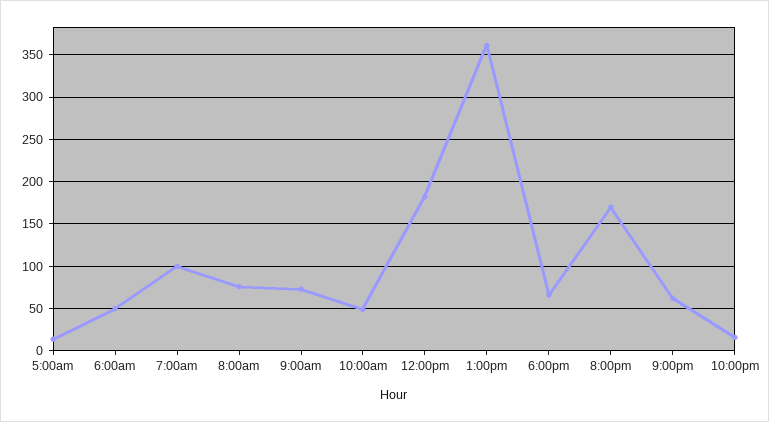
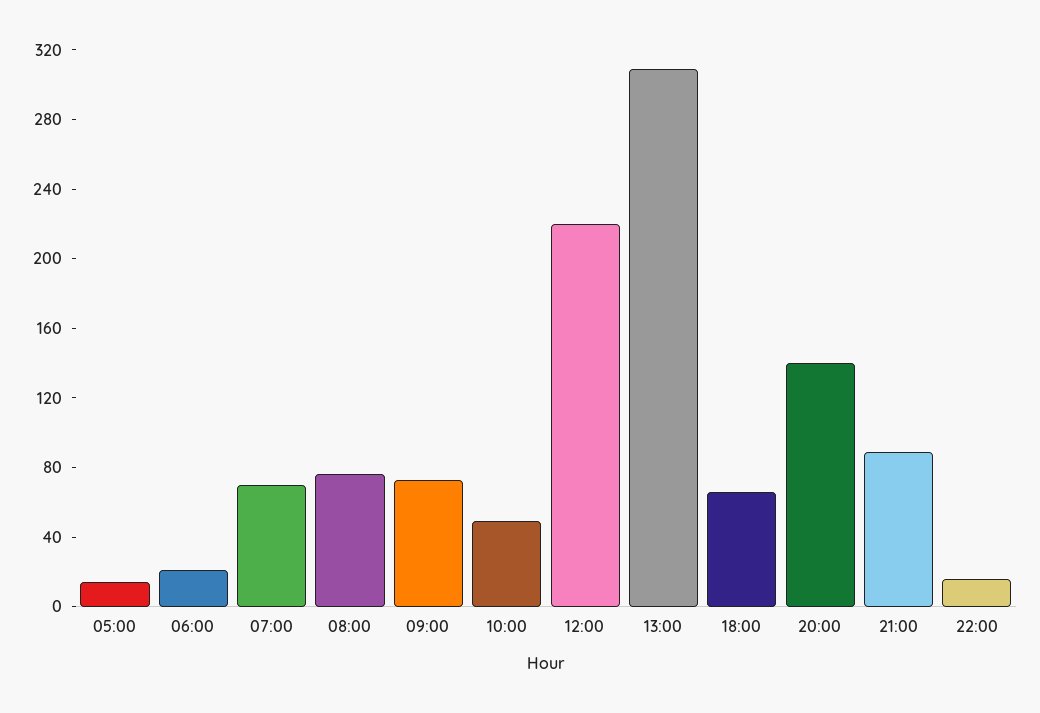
6:00am: 50 -> 20
7:00am: 100 -> 70
12:00pm: 180 -> 220
1:00pm: 360 -> 310
8:00pm: 170 -> 140
9:00pm: 60 -> 90

